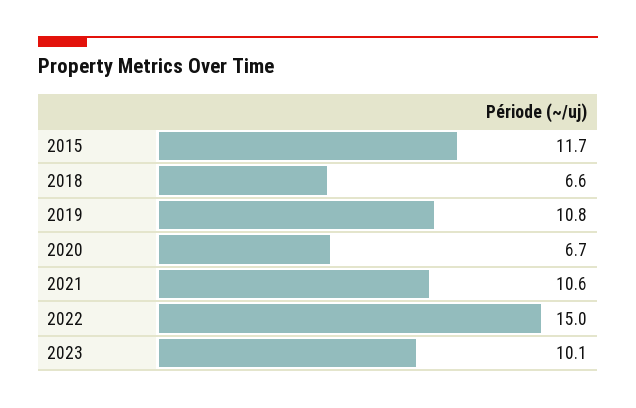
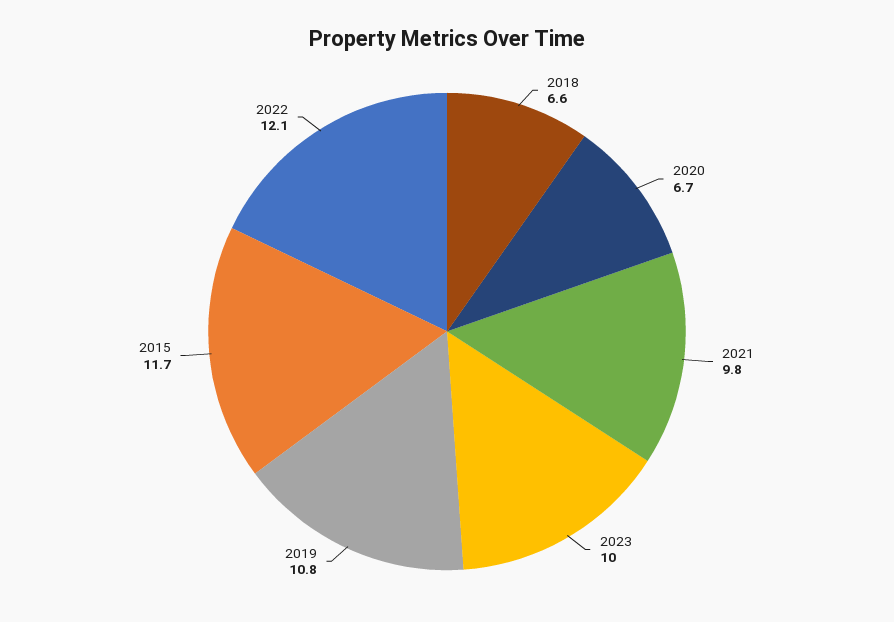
2021: 10.6 -> 9.8
2022: 15 -> 12.1
2023: 10.1 -> 10

